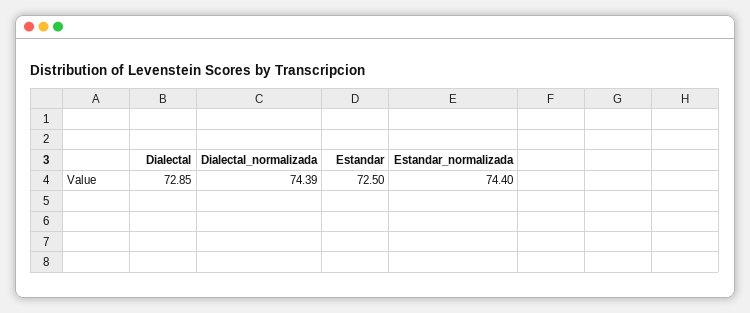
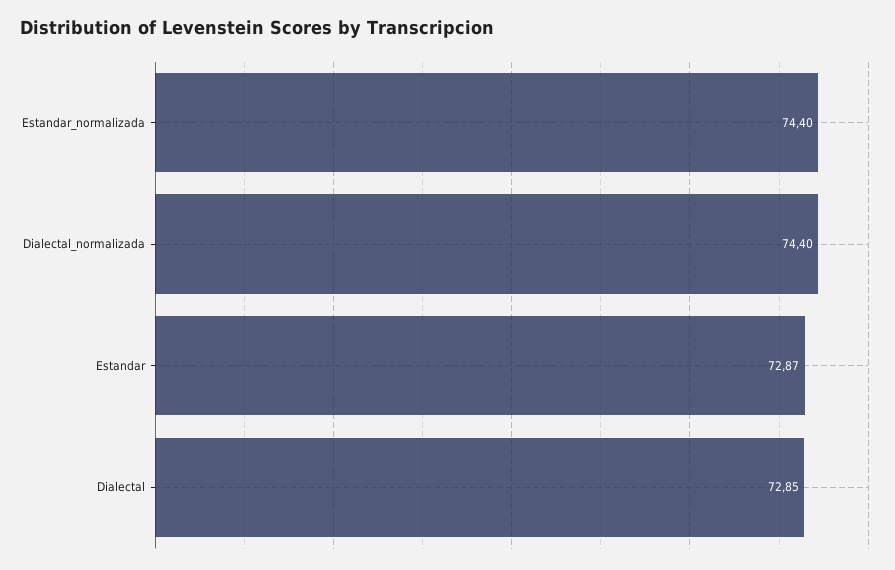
Dialectal_normalizada: 74.39 -> 74.4
Estandar: 72.5 -> 72.87

